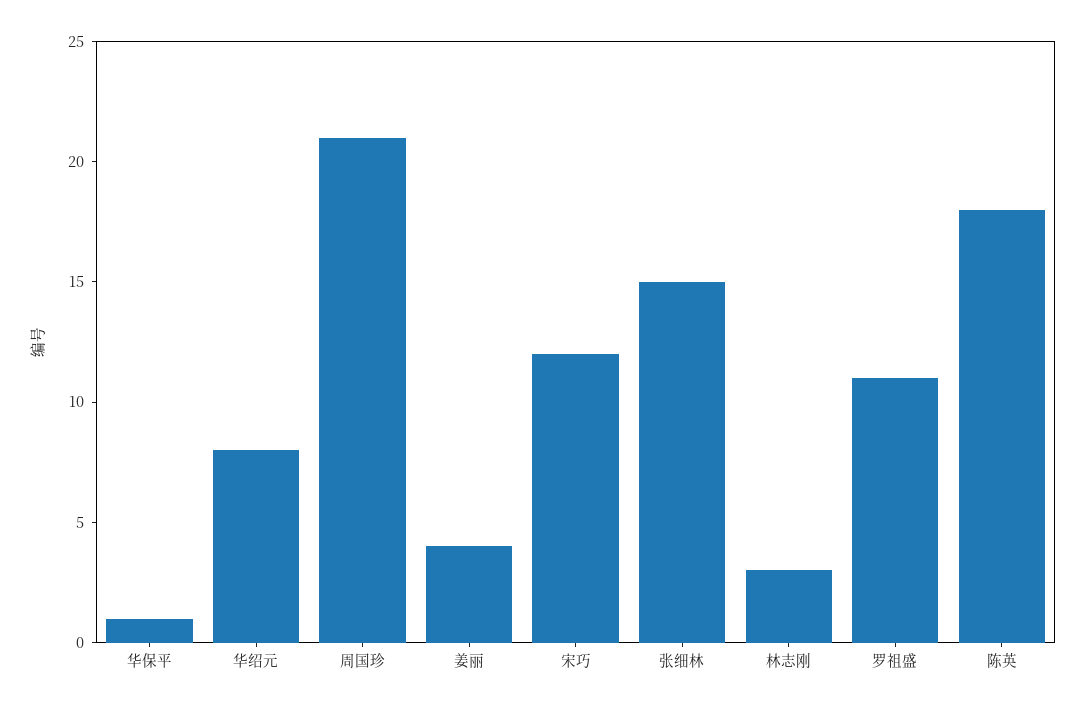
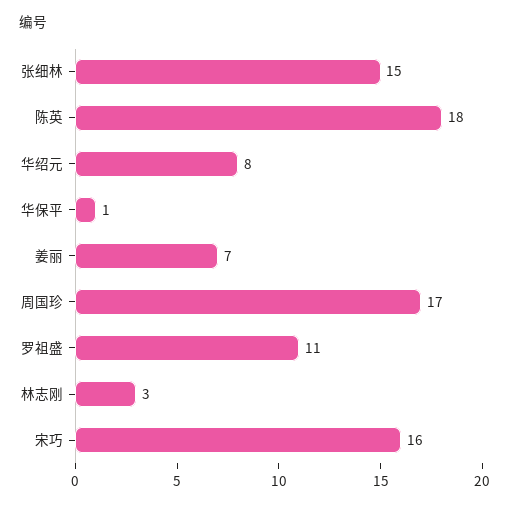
周国珍: 21 -> 17
姜丽: 4 -> 7
宋巧: 12 -> 16

